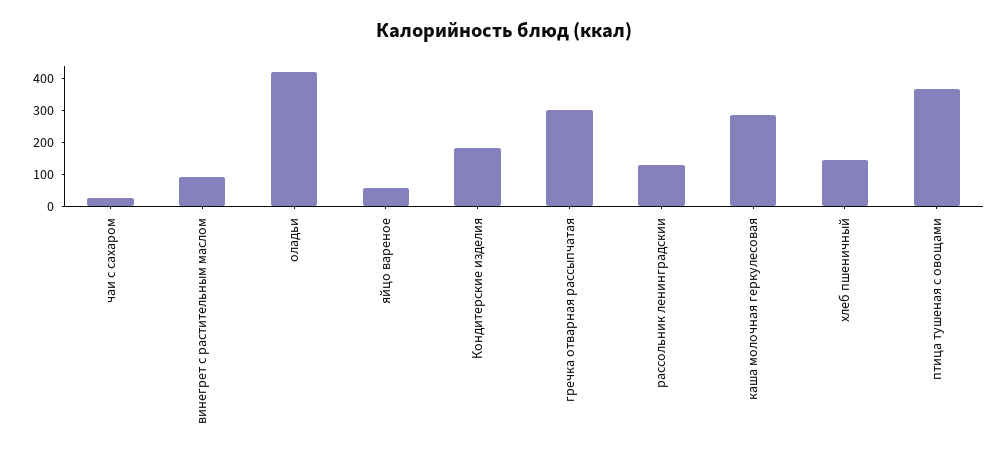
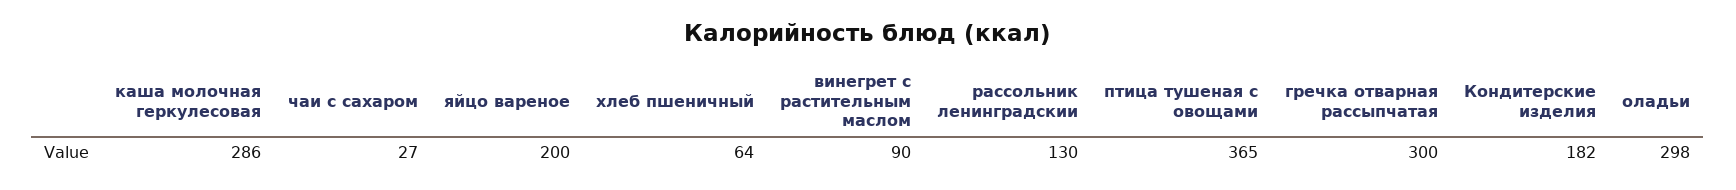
оладьи: 425 -> 298
яйцо вареное: 50 -> 200
хлеб пшеничный: 150 -> 64

